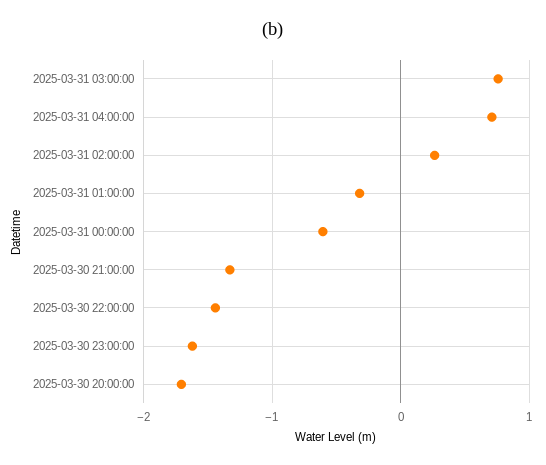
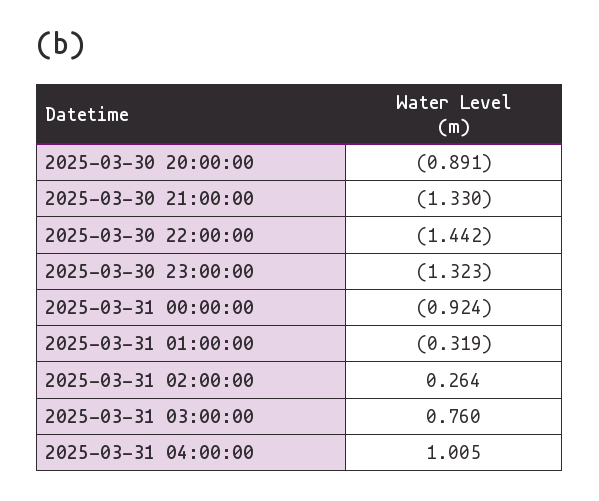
2025-03-31 04:00:00: 0.7 -> 1.005
2025-03-31 00:00:00: -0.6 -> -0.924
2025-03-30 23:00:00: -1.6 -> -1.323
2025-03-30 20:00:00: -1.7 -> -0.891

